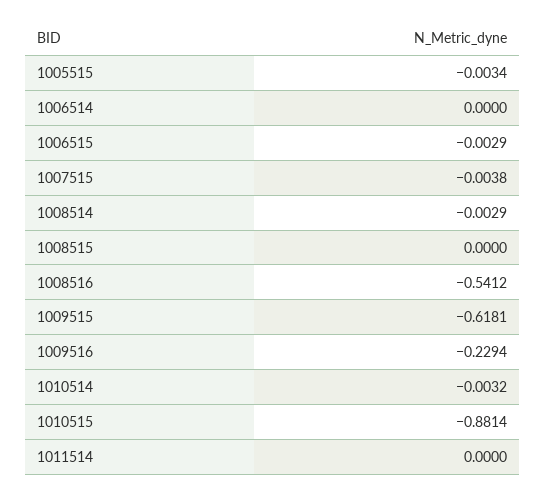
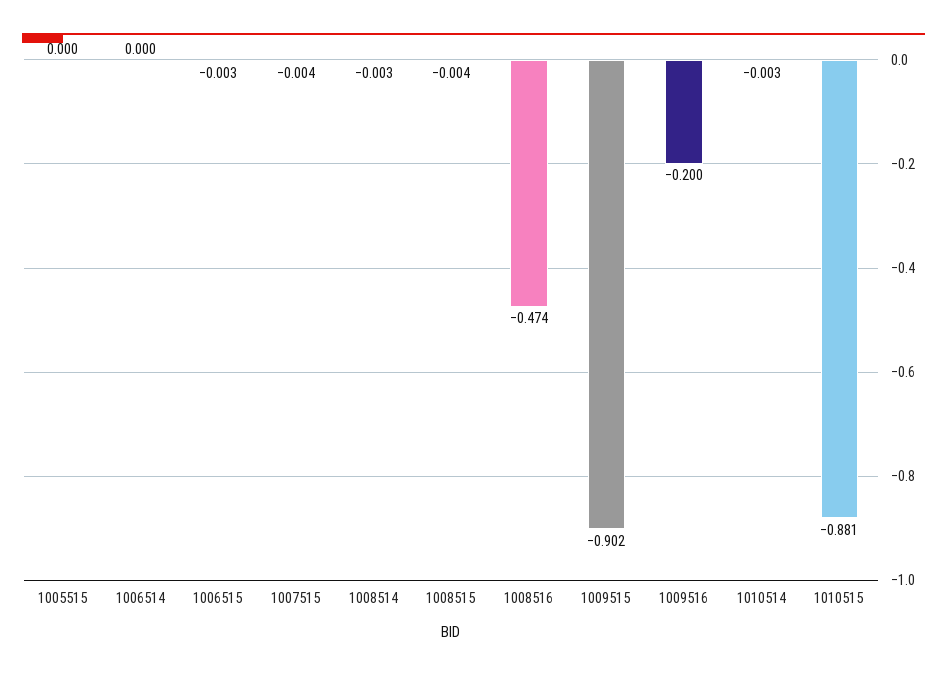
1005515: -0.0034 -> 0
1008515: 0 -> -0.004
1008516: -0.5412 -> -0.474
1009515: -0.6181 -> -0.902
1009516: -0.2294 -> -0.2
1011514: 0 -> none

